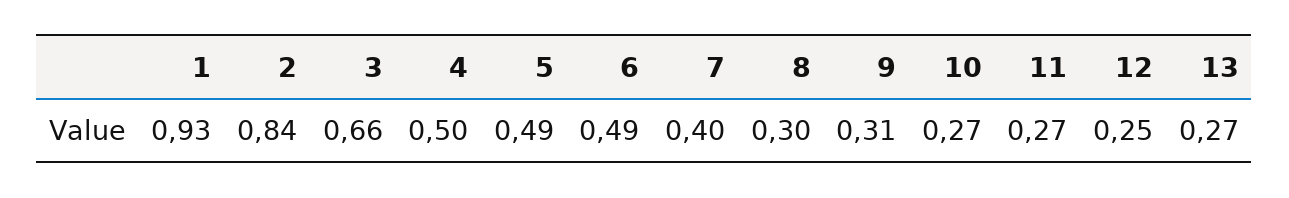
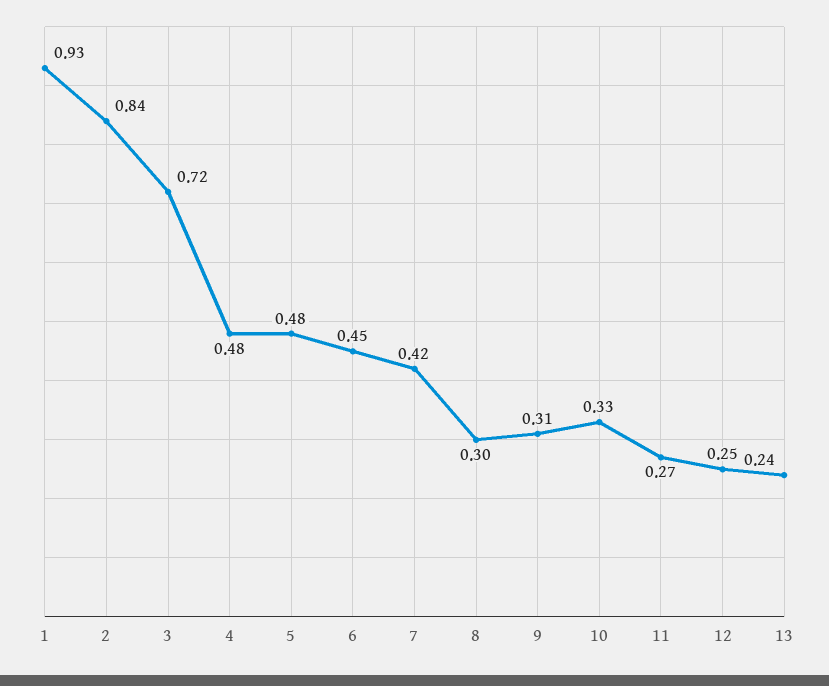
3: 0.66 -> 0.72
4: 0.5 -> 0.48
5: 0.49 -> 0.48
6: 0.49 -> 0.45
7: 0.4 -> 0.42
10: 0.27 -> 0.33
13: 0.27 -> 0.24

